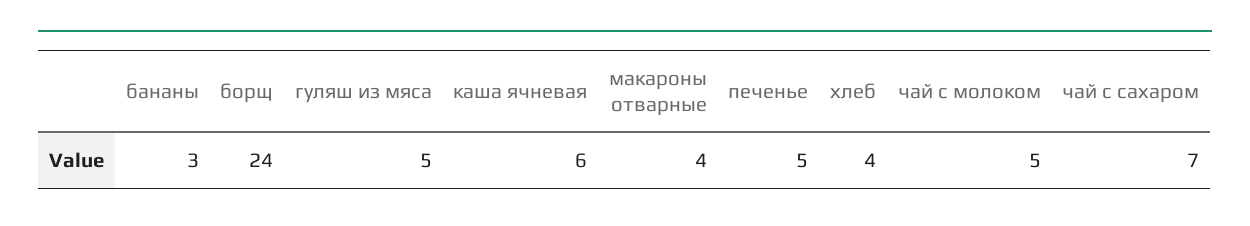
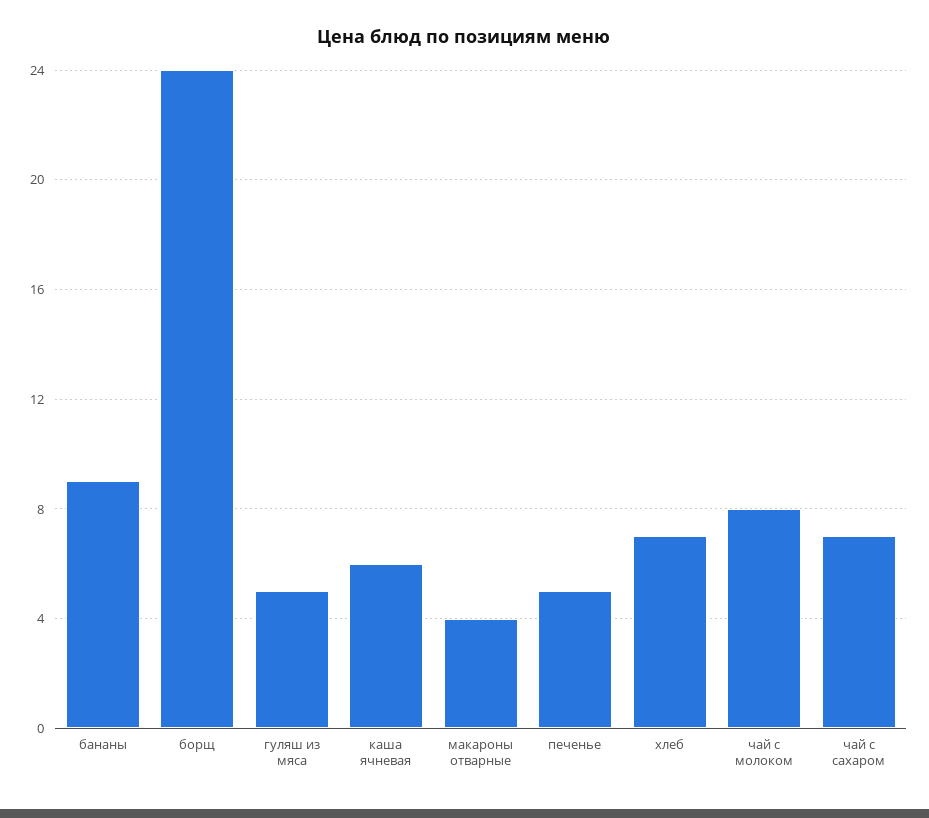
бананы: 3 -> 9
хлеб: 4 -> 7
чай с молоком: 5 -> 8

